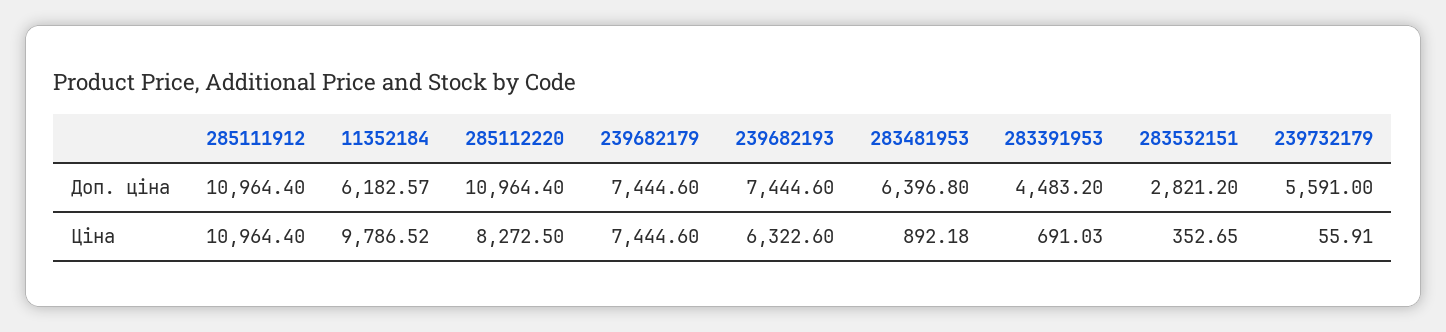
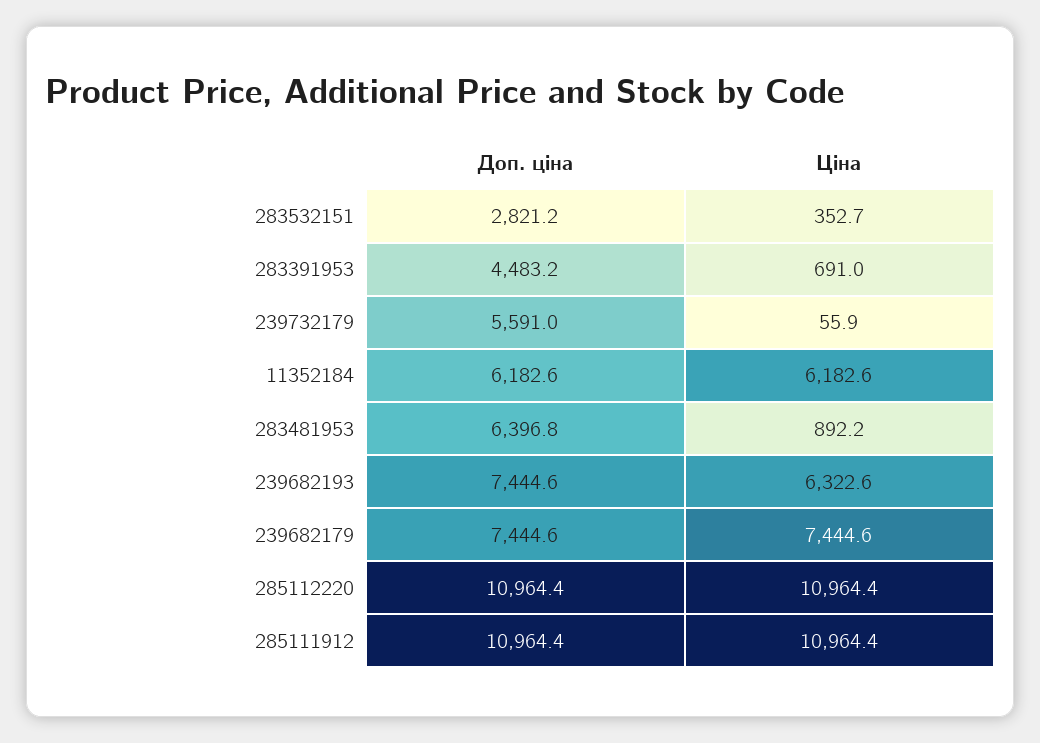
11352184, Ціна: 9786.52 -> 6182.6
285112220, Ціна: 8272.5 -> 10964.4

